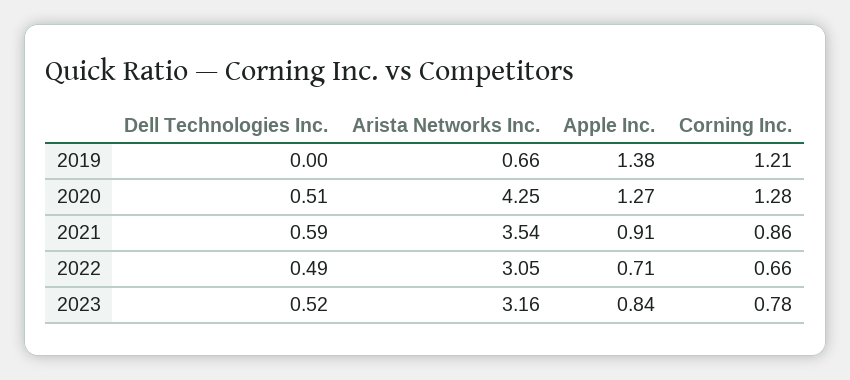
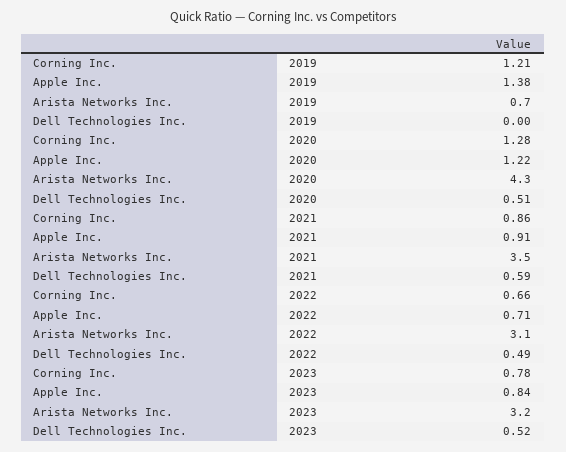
Apple Inc., 2020: 1.27 -> 1.22

